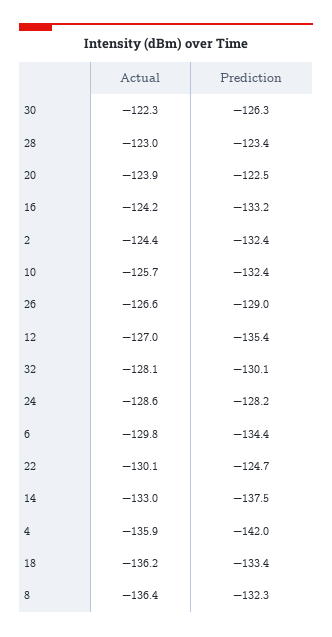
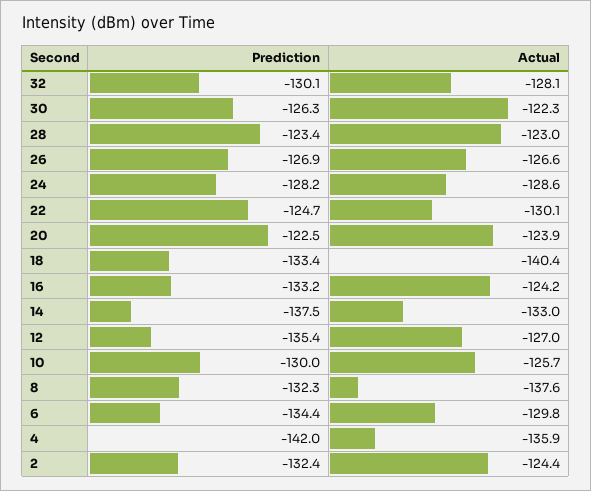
Prediction, 10: -132.4 -> -130
Prediction, 26: -129 -> -126.9
Actual, 18: -136.2 -> -140.4
Actual, 8: -136.4 -> -137.6

